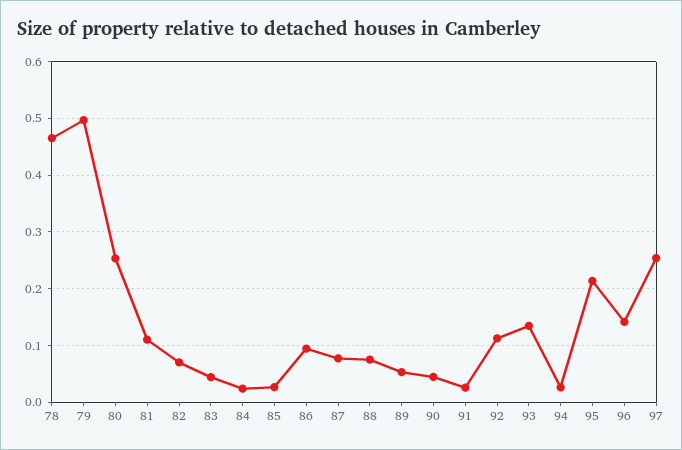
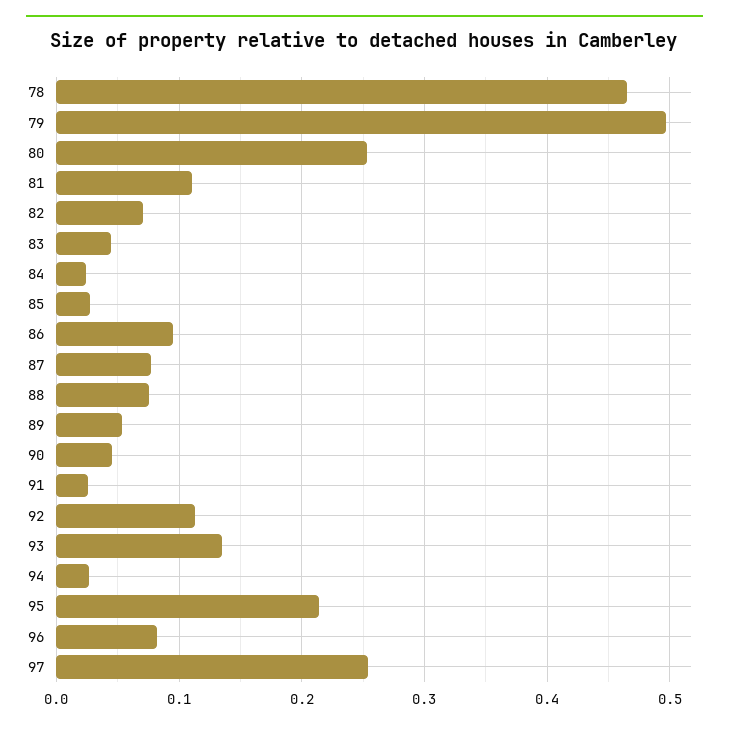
96: 0.14 -> 0.08

